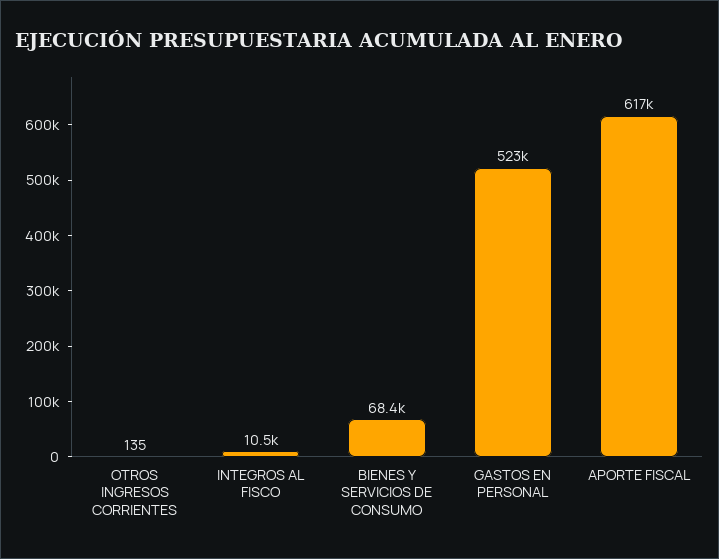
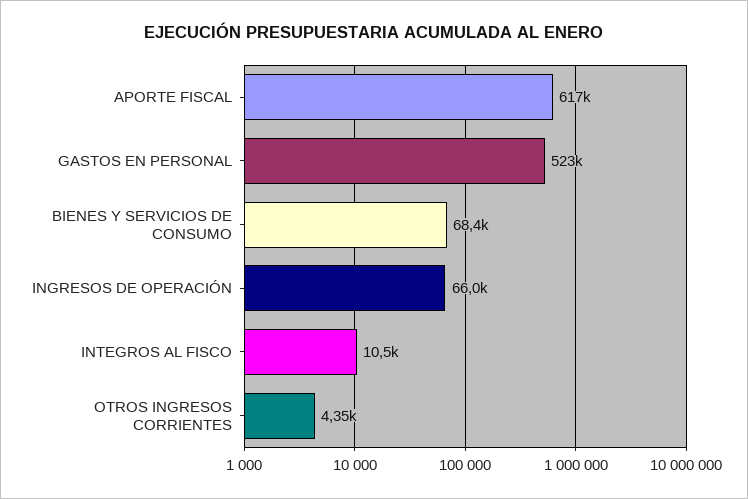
OTROS INGRESOS CORRIENTES: 135 -> 4350
INGRESOS DE OPERACIÓN: none -> 66000

